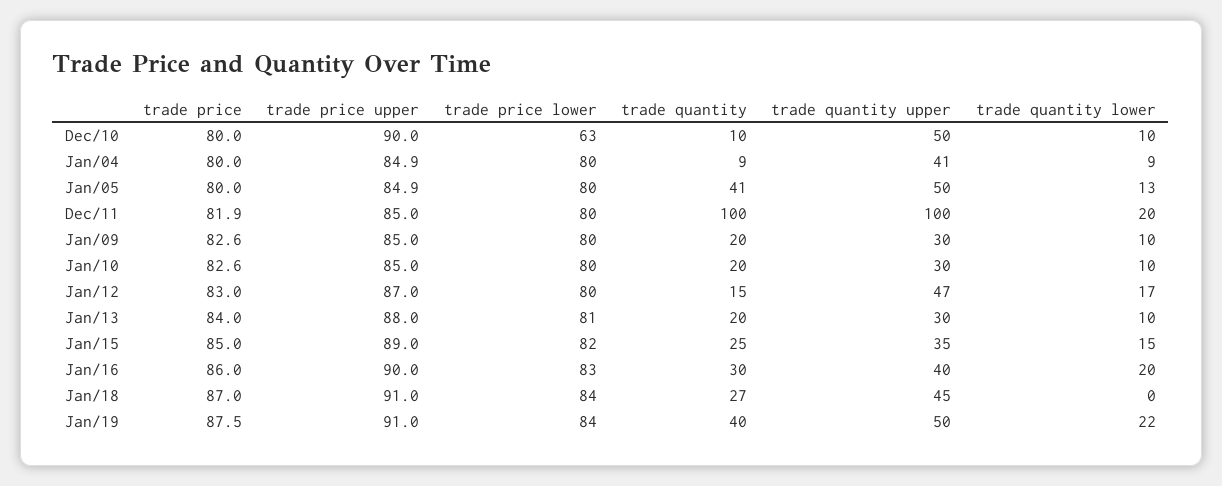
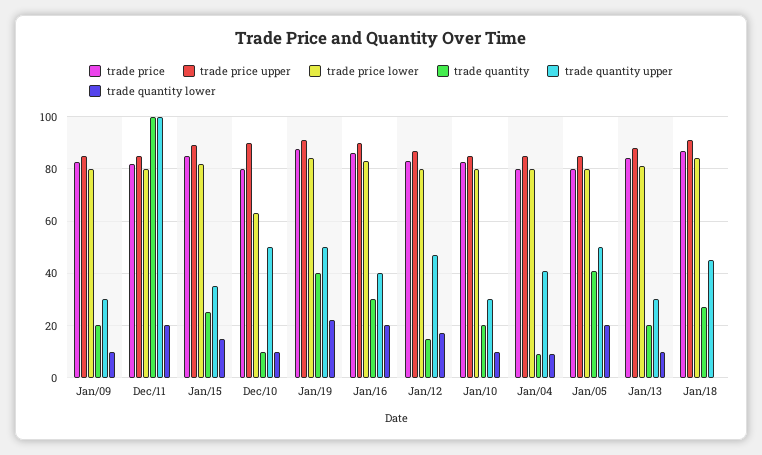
trade quantity lower, Jan/05: 13 -> 20

